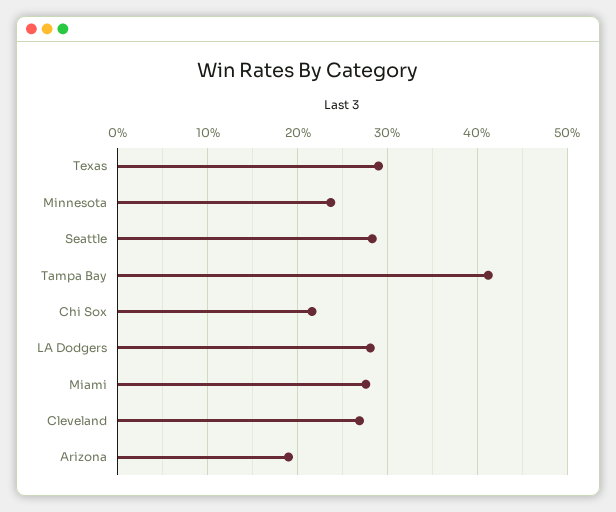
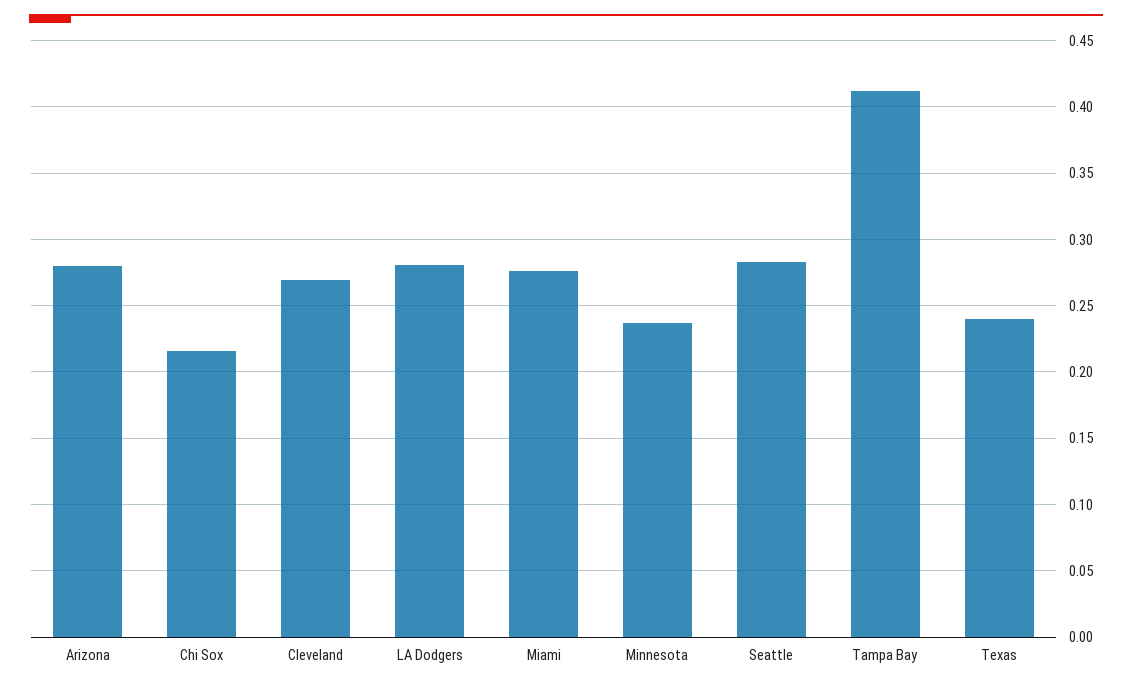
Texas: 0.29 -> 0.24
Arizona: 0.19 -> 0.28

